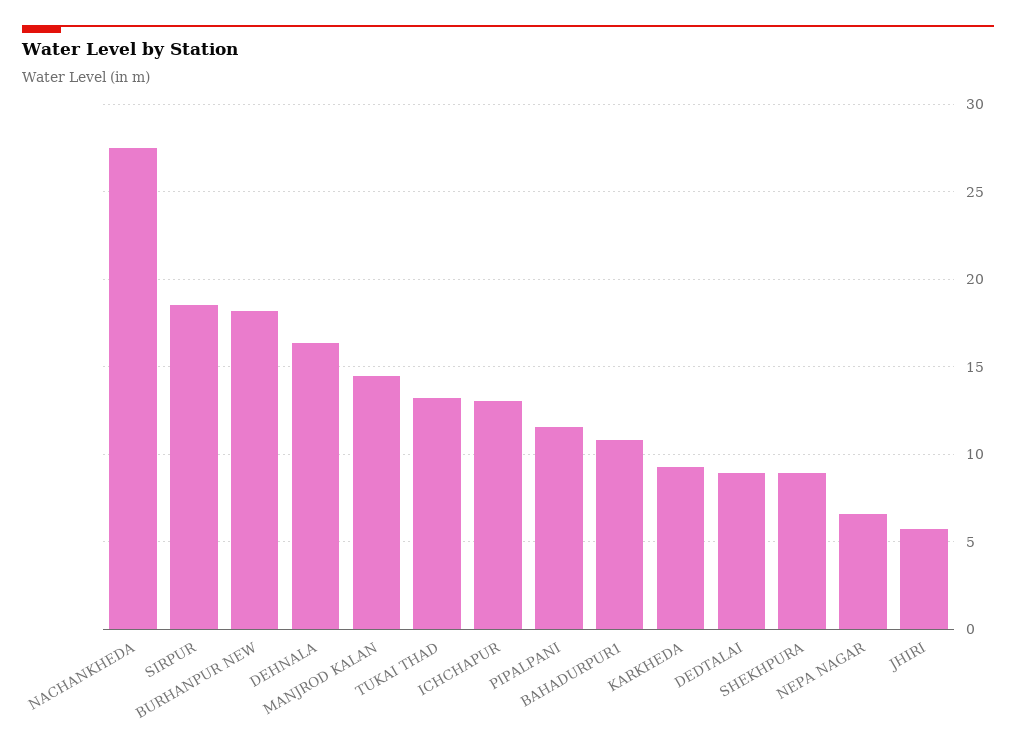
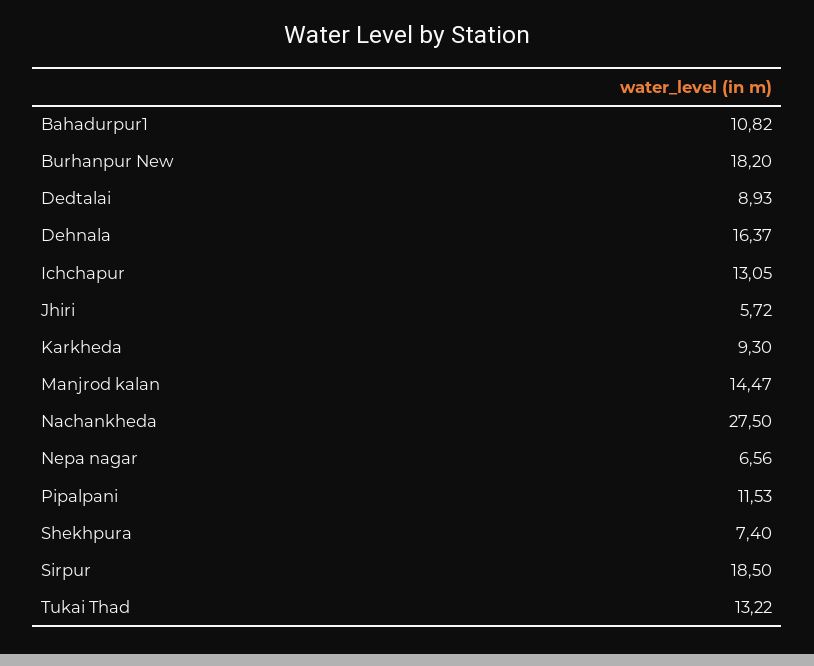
SHEKHPURA: 9 -> 7.4

